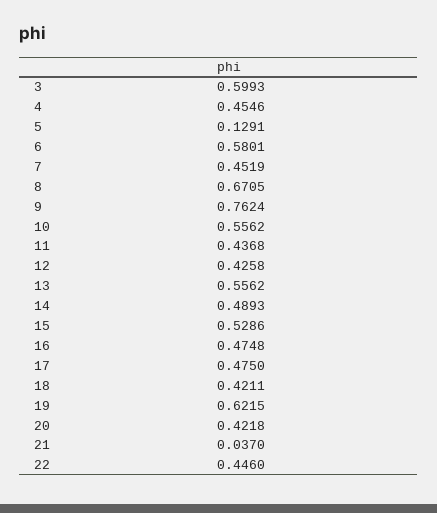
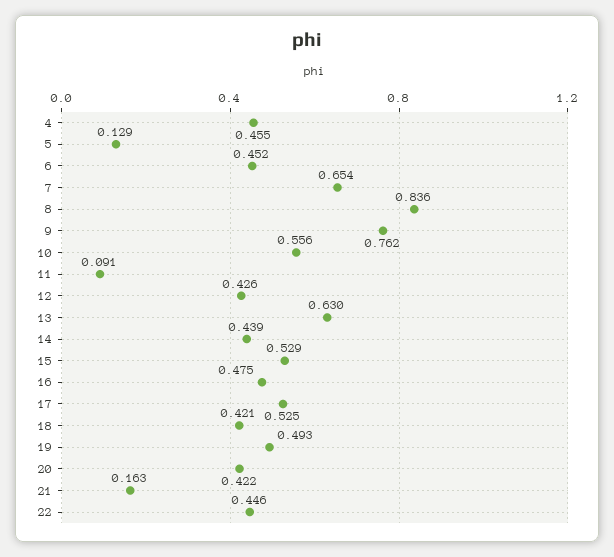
3: 0.5993 -> none
6: 0.5801 -> 0.452
7: 0.4519 -> 0.654
8: 0.6705 -> 0.836
11: 0.4368 -> 0.091
13: 0.5562 -> 0.63
14: 0.4893 -> 0.439
17: 0.475 -> 0.525
19: 0.6215 -> 0.493
21: 0.037 -> 0.163

